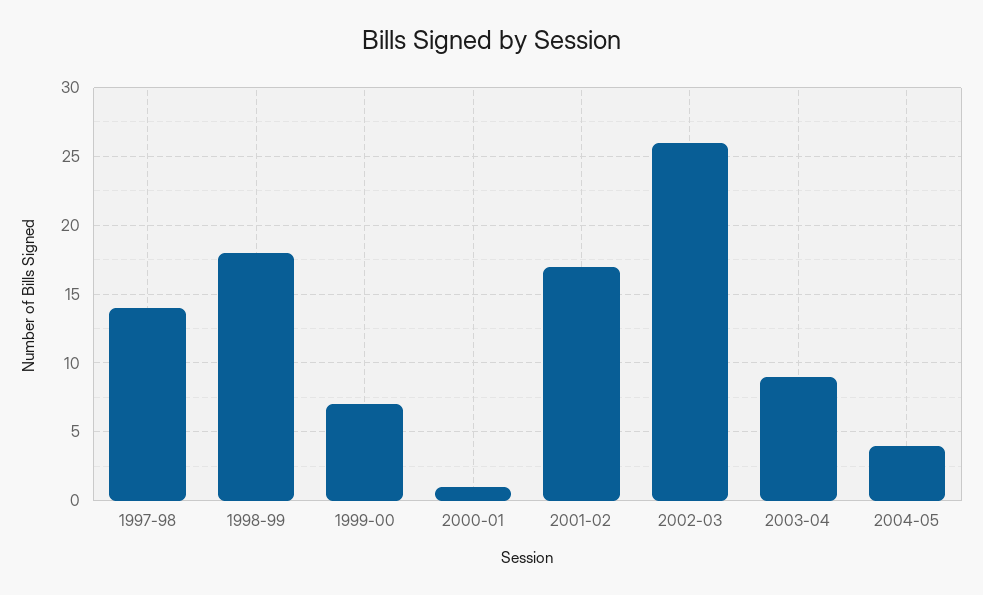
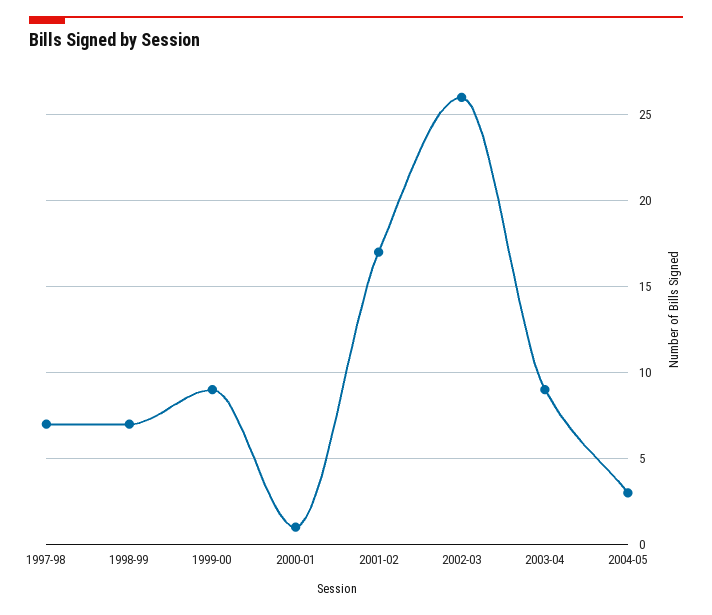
1997-98: 14 -> 7
1998-99: 18 -> 7
1999-00: 7 -> 9
2004-05: 4 -> 3

